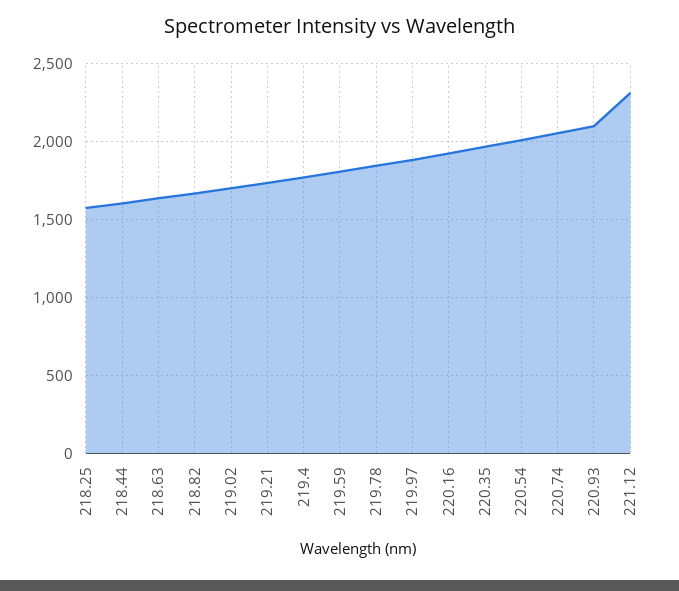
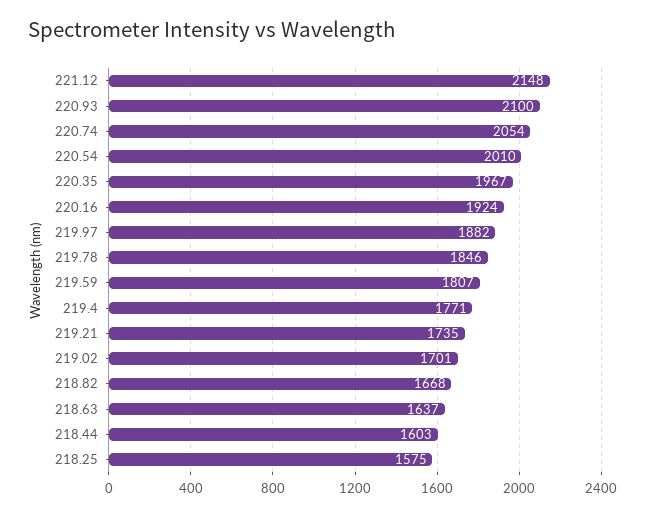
221.12: 2300 -> 2148

